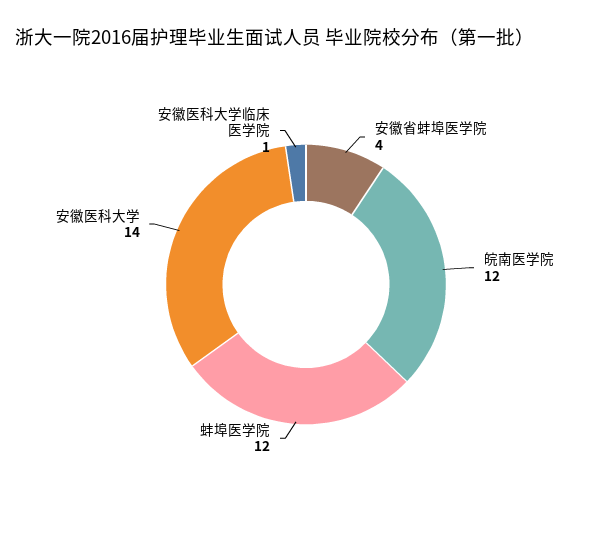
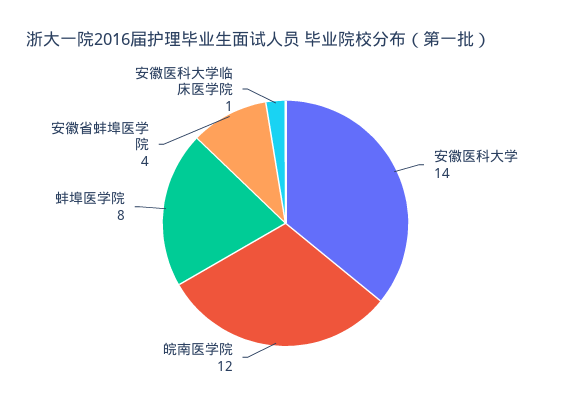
蚌埠医学院: 12 -> 8

